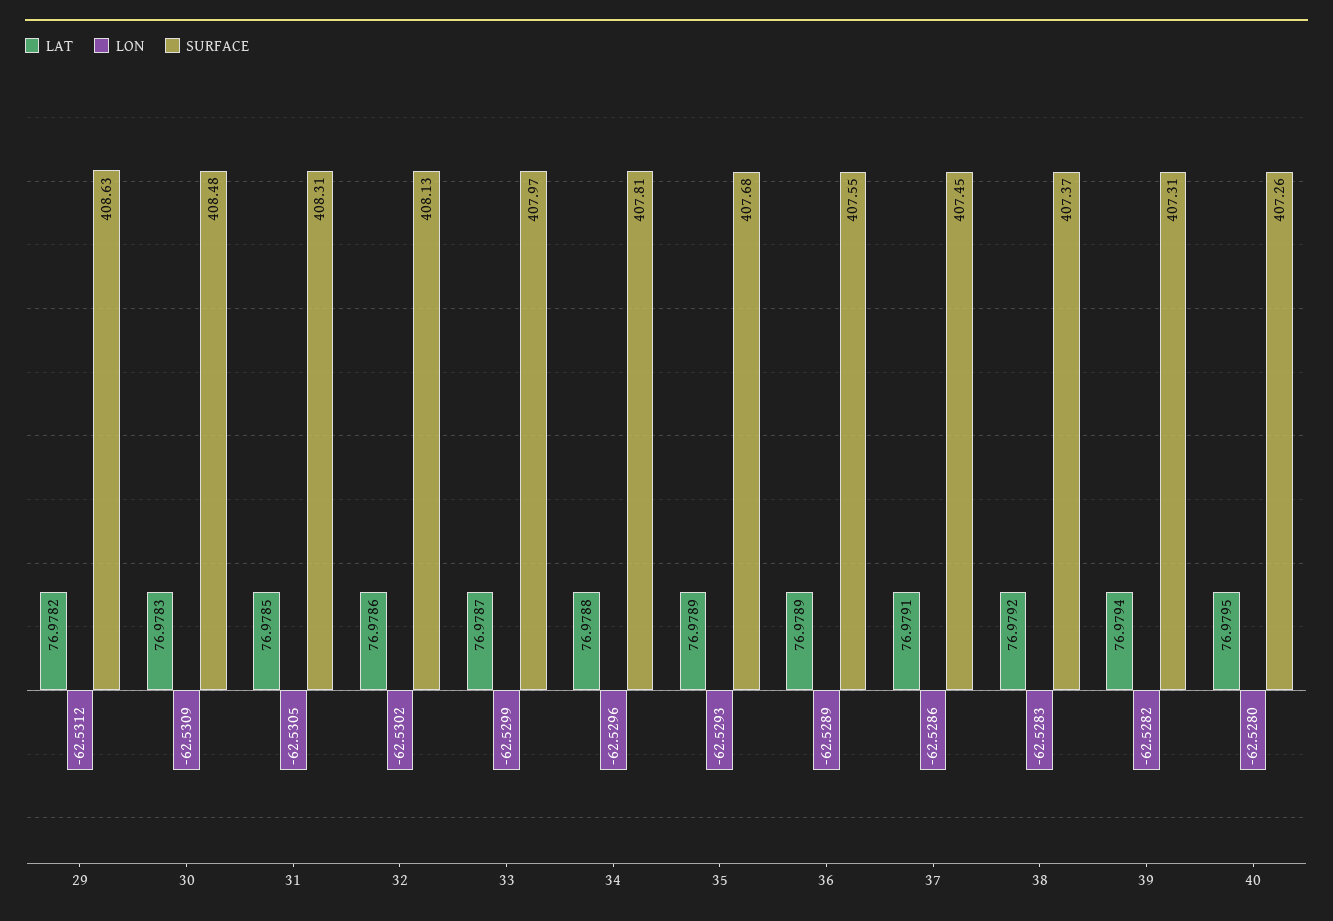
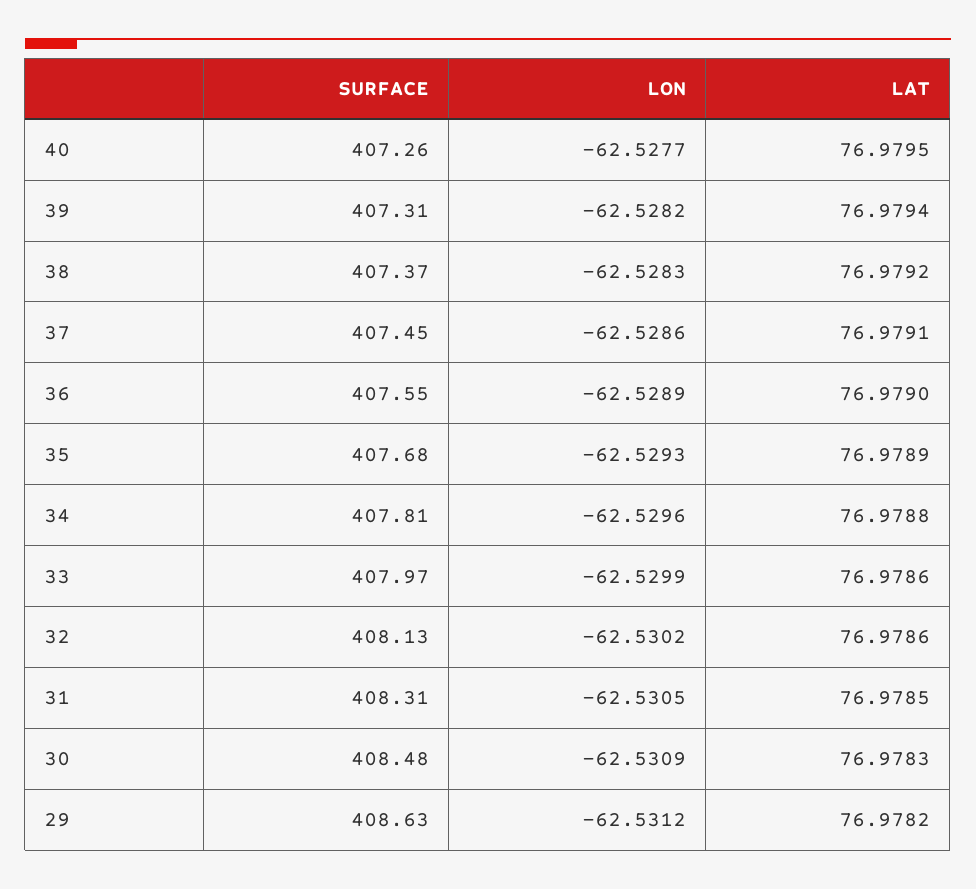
LAT, 33: 76.9787 -> 76.9786
LAT, 36: 76.9789 -> 76.979
LON, 40: -62.528 -> -62.5277

